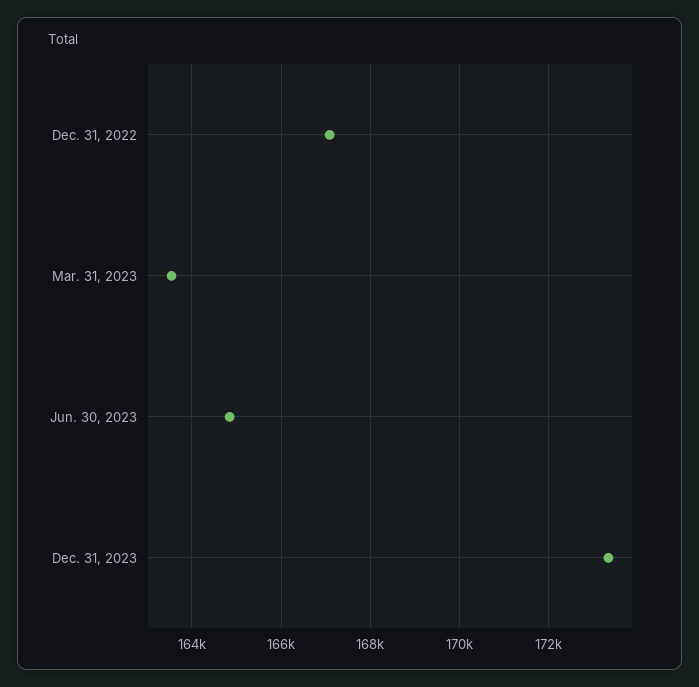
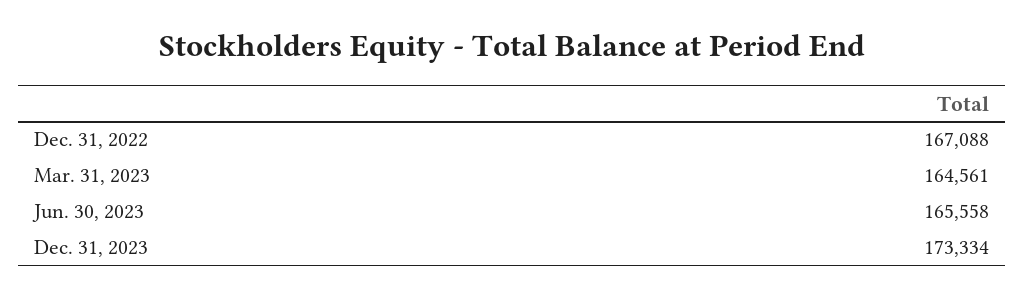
Mar. 31, 2023: 163600 -> 164561
Jun. 30, 2023: 164800 -> 165558

